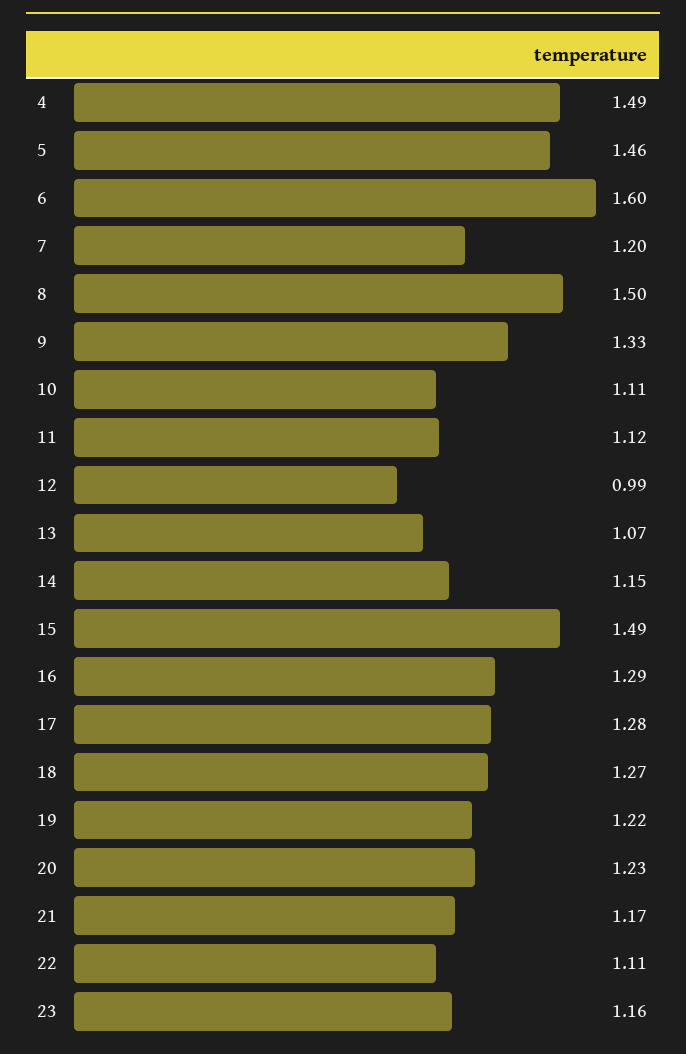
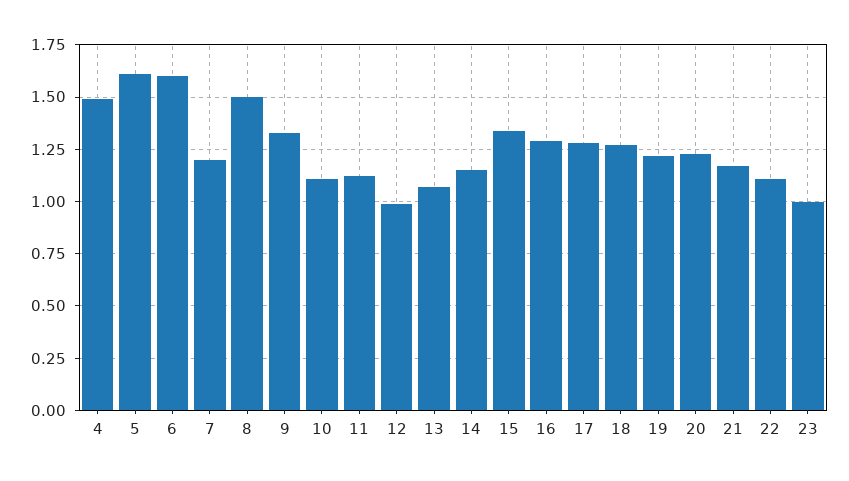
5: 1.46 -> 1.6
15: 1.49 -> 1.35
23: 1.16 -> 1

